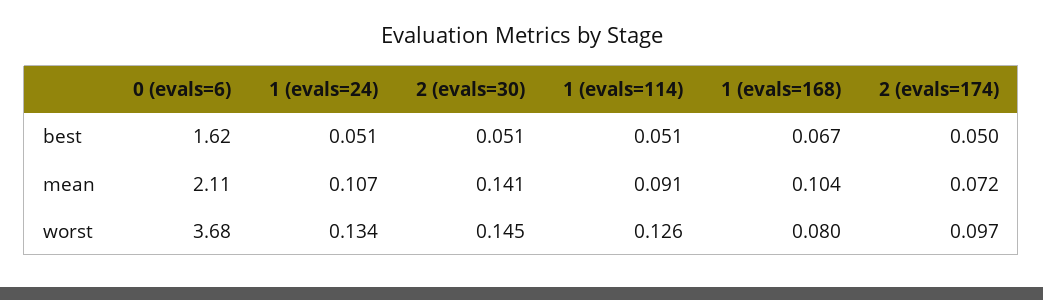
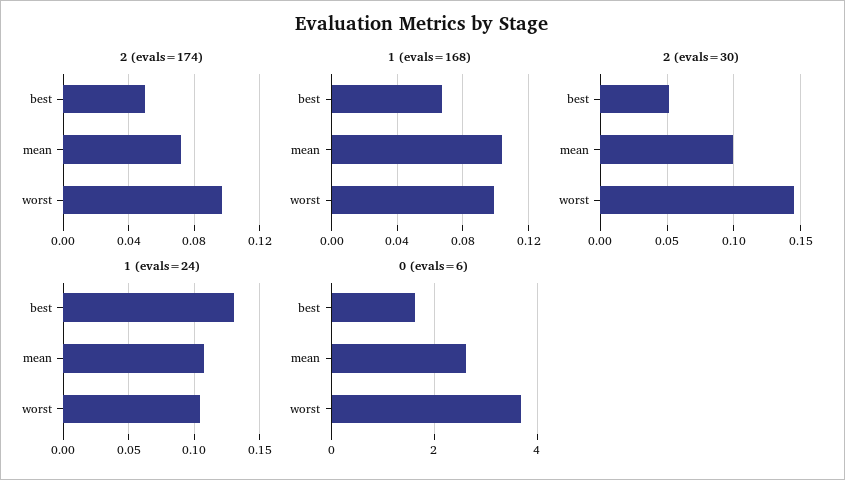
1 (evals=24), best: 0.051 -> 0.13
1 (evals=114), best: 0.051 -> none
0 (evals=6), mean: 2.11 -> 2.6
2 (evals=30), mean: 0.141 -> 0.1
1 (evals=114), mean: 0.091 -> none
1 (evals=24), worst: 0.134 -> 0.105
1 (evals=114), worst: 0.126 -> none
1 (evals=168), worst: 0.08 -> 0.1

